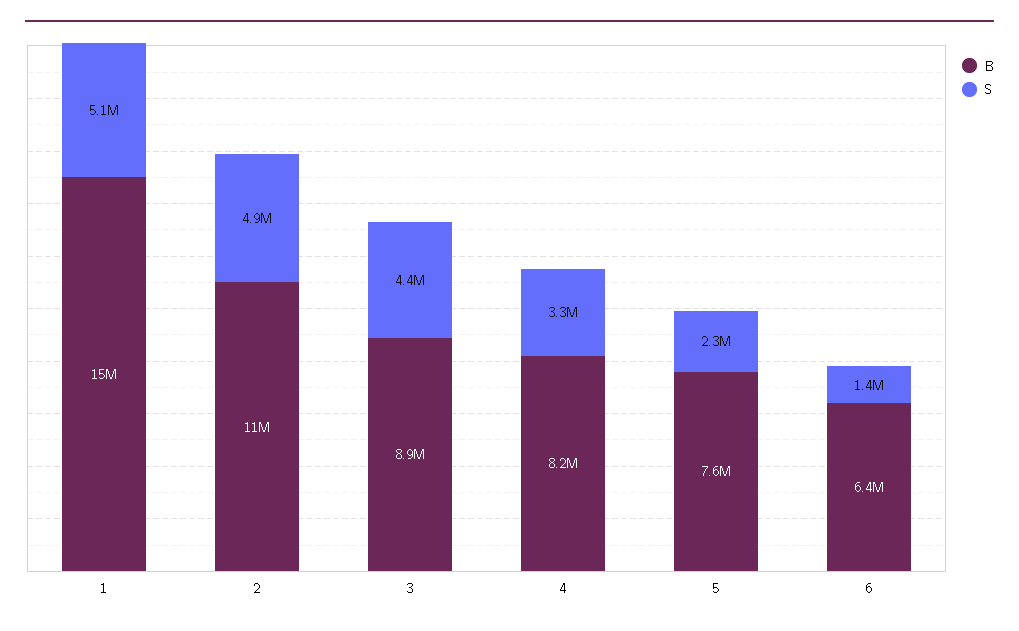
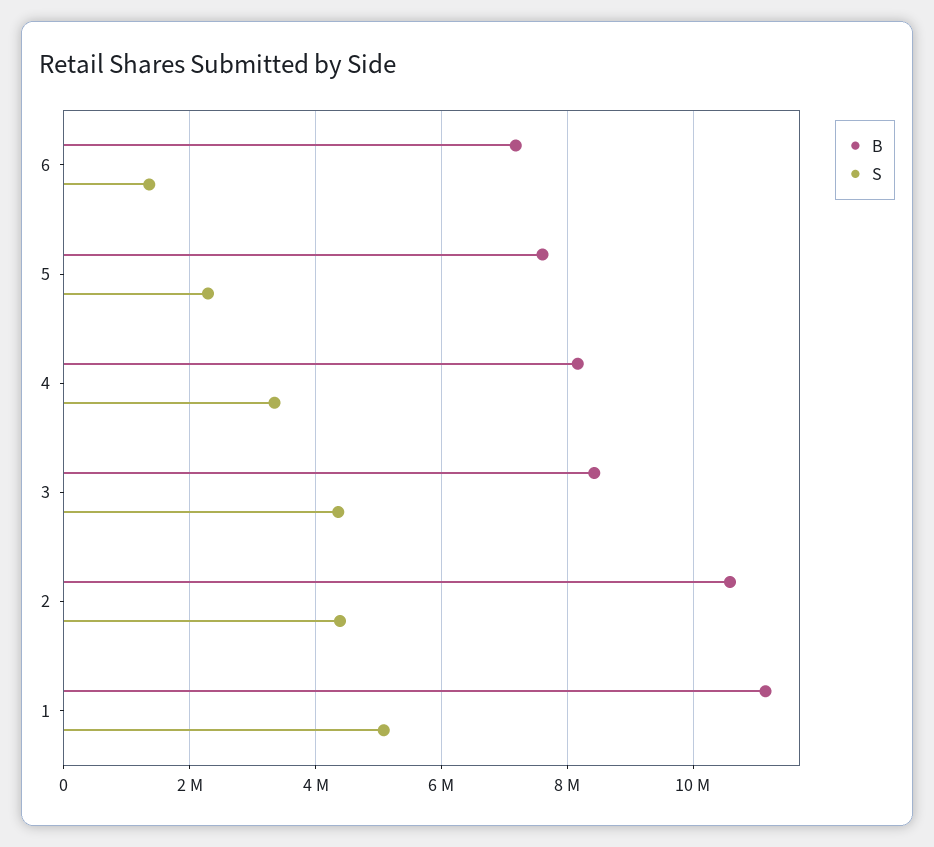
B, 1: 15000000 -> 11200000
S, 2: 4900000 -> 4400000
B, 3: 8900000 -> 8400000
B, 6: 6400000 -> 7200000

